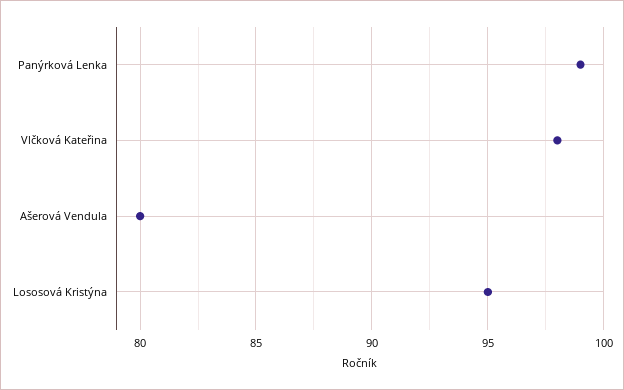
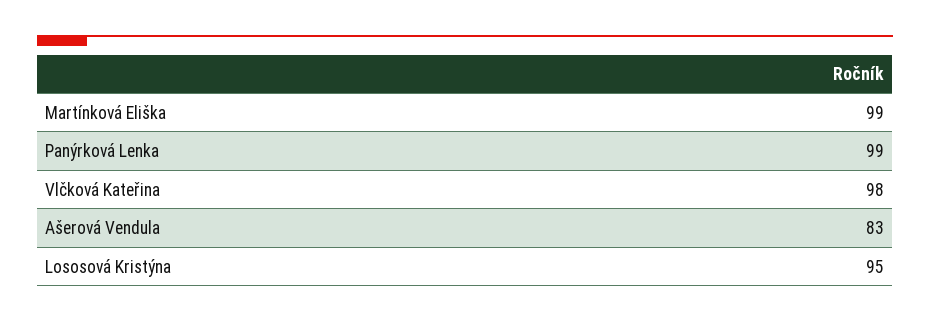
Ašerová Vendula: 80 -> 83
Martínková Eliška: none -> 99

